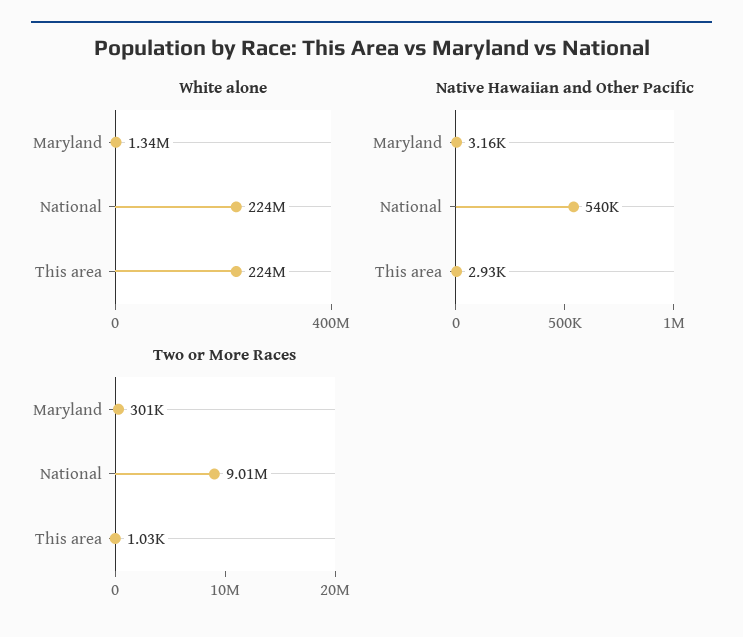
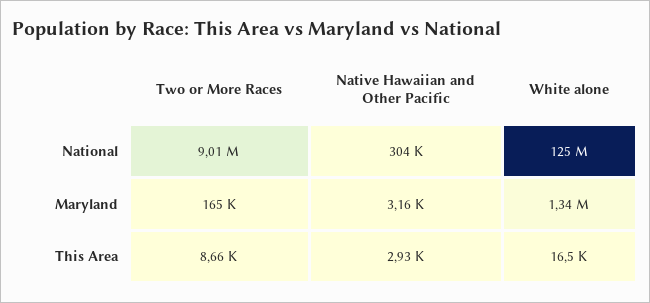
White alone, National: 224000000 -> 125000000
White alone, This area: 224000000 -> 16500
Native Hawaiian and Other Pacific, National: 540000 -> 304000
Two or More Races, Maryland: 301000 -> 165000
Two or More Races, This area: 1030 -> 8660

